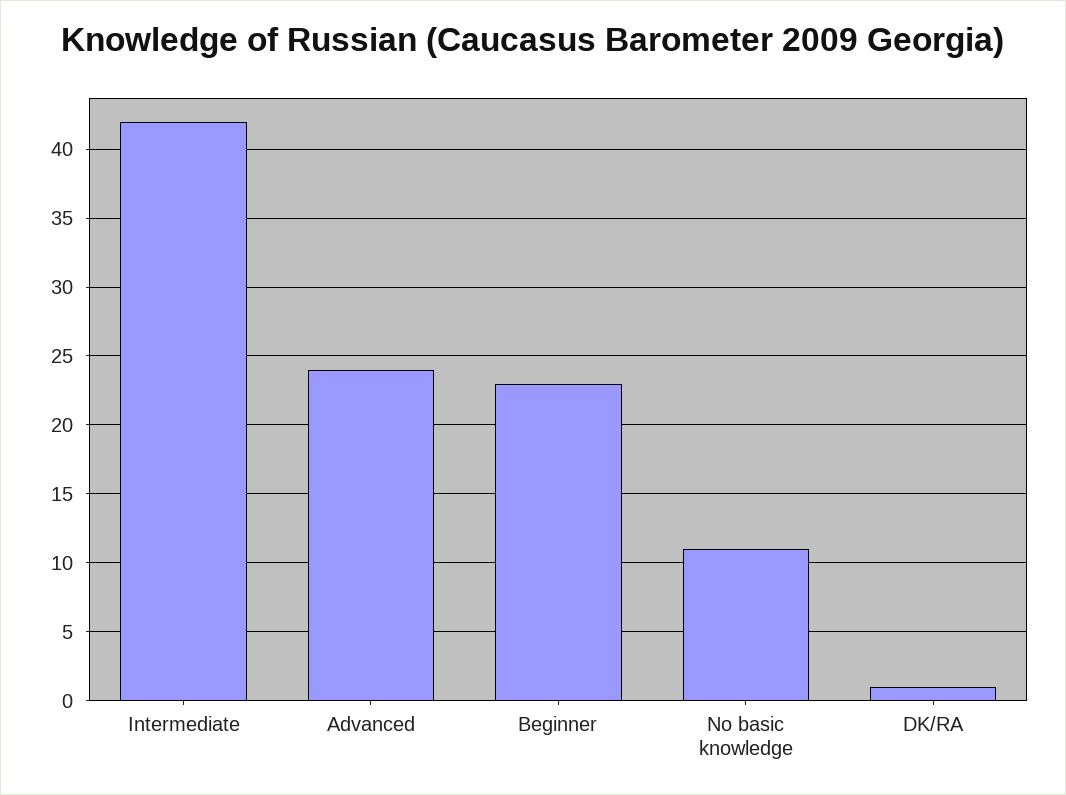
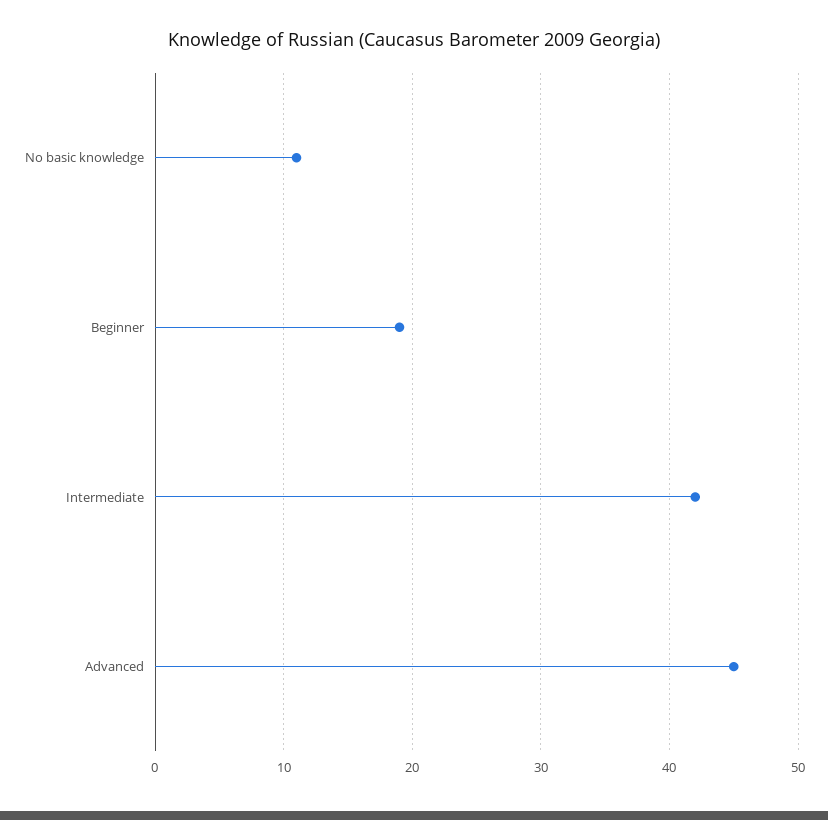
Advanced: 24 -> 45
Beginner: 23 -> 19
DK/RA: 1 -> none

